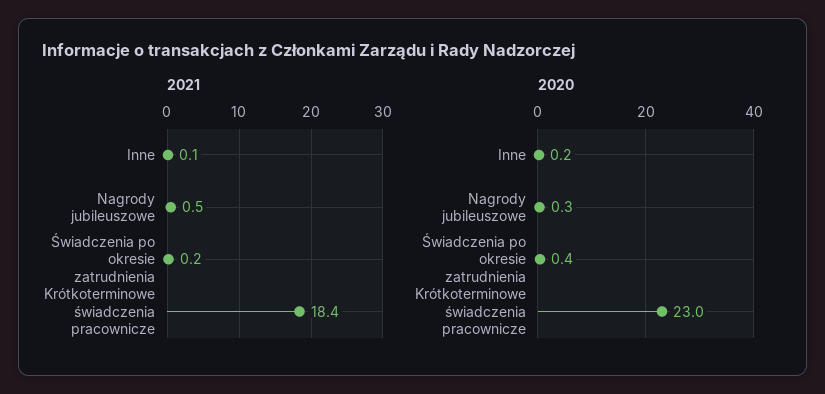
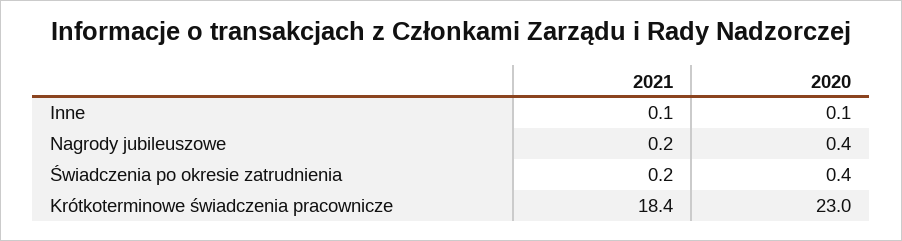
2021, Nagrody jubileuszowe: 0.5 -> 0.2
2020, Inne: 0.2 -> 0.1
2020, Nagrody jubileuszowe: 0.3 -> 0.4

